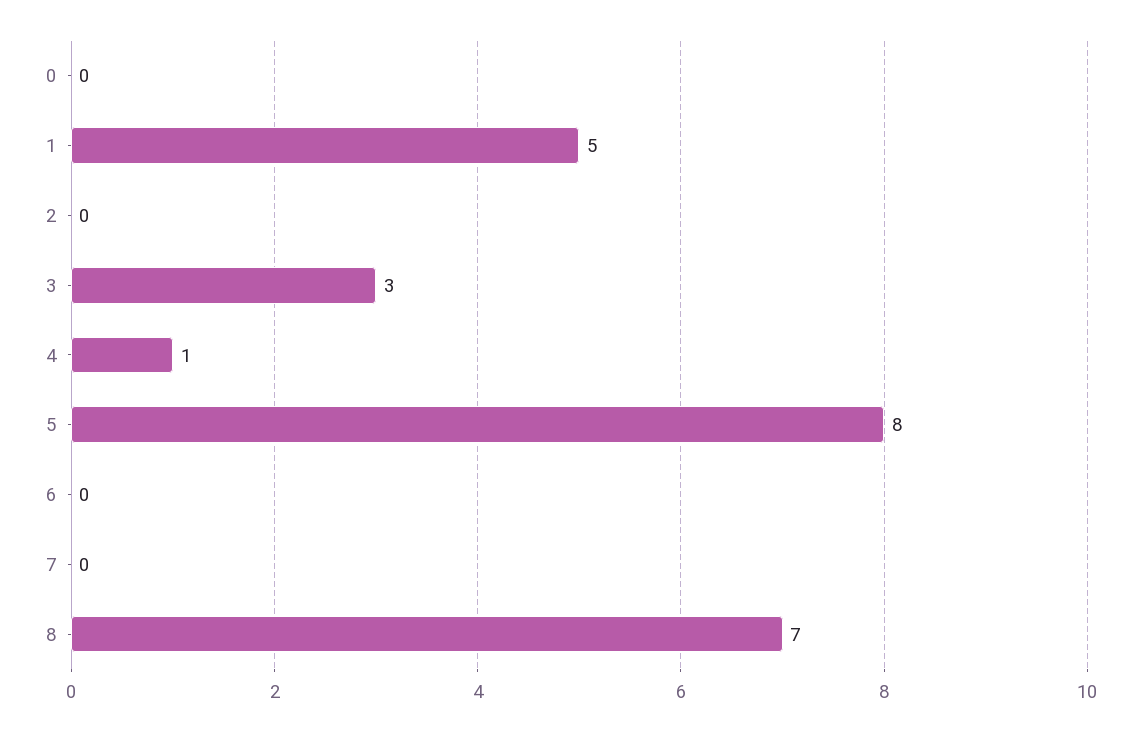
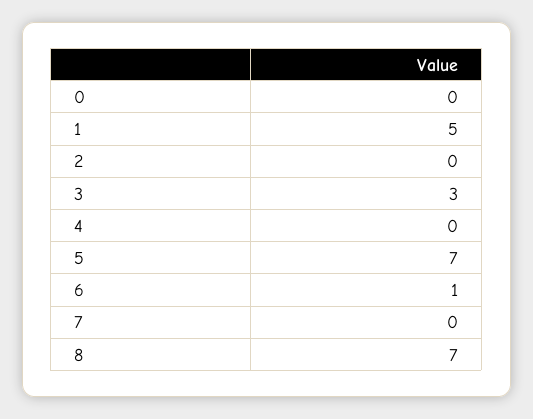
4: 1 -> 0
5: 8 -> 7
6: 0 -> 1

